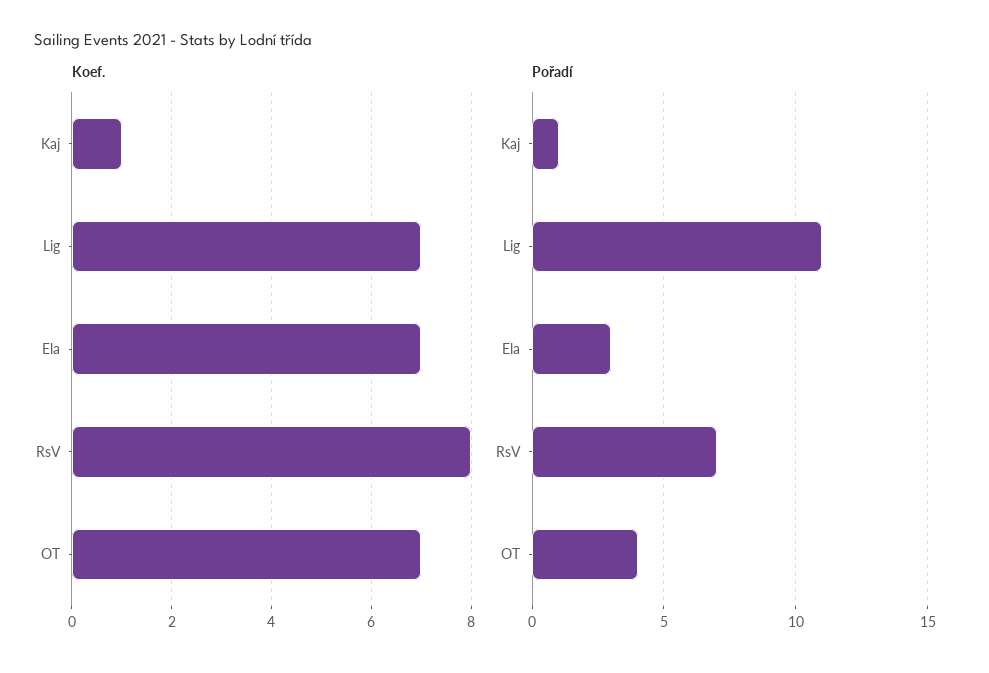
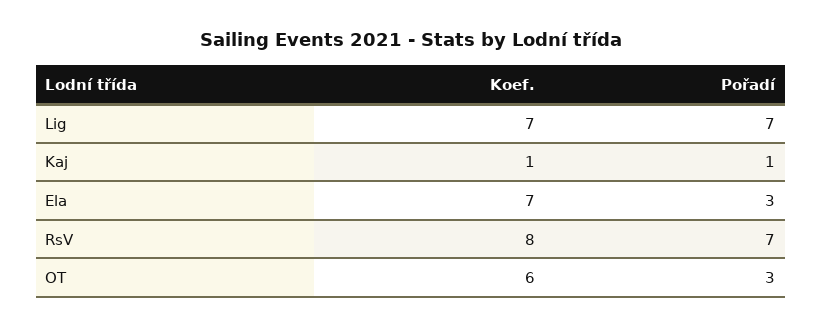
Koef., OT: 7 -> 6
Pořadí, Lig: 11 -> 7
Pořadí, OT: 4 -> 3

